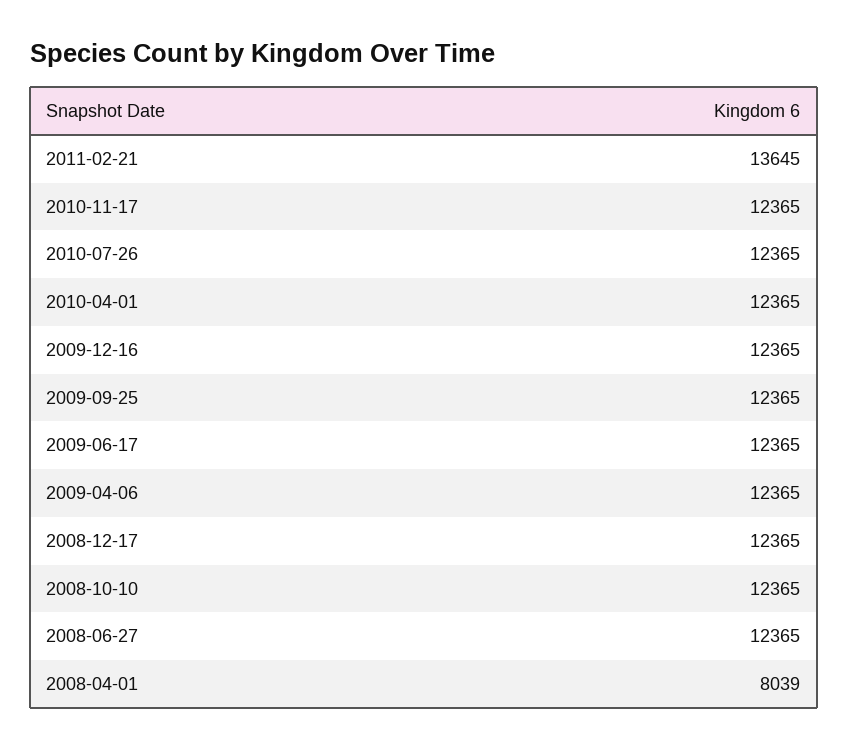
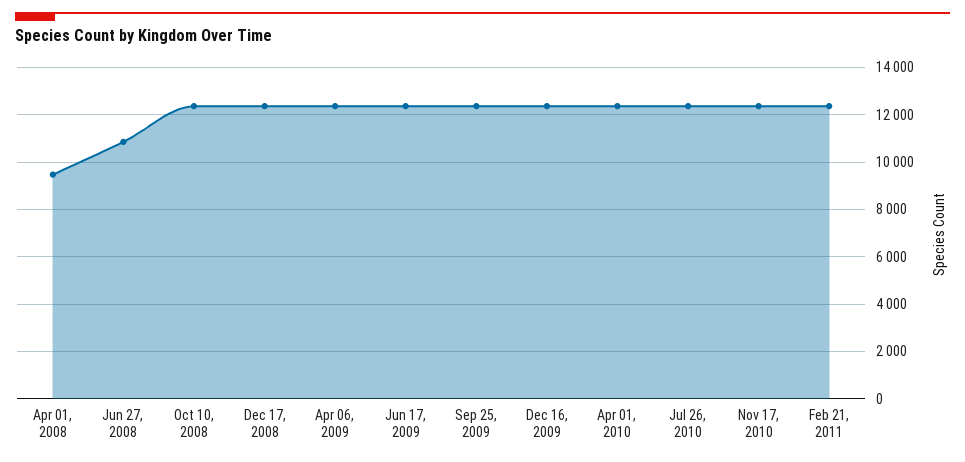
2011-02-21: 13645 -> 12500
2008-06-27: 12365 -> 11000
2008-04-01: 8039 -> 9500

